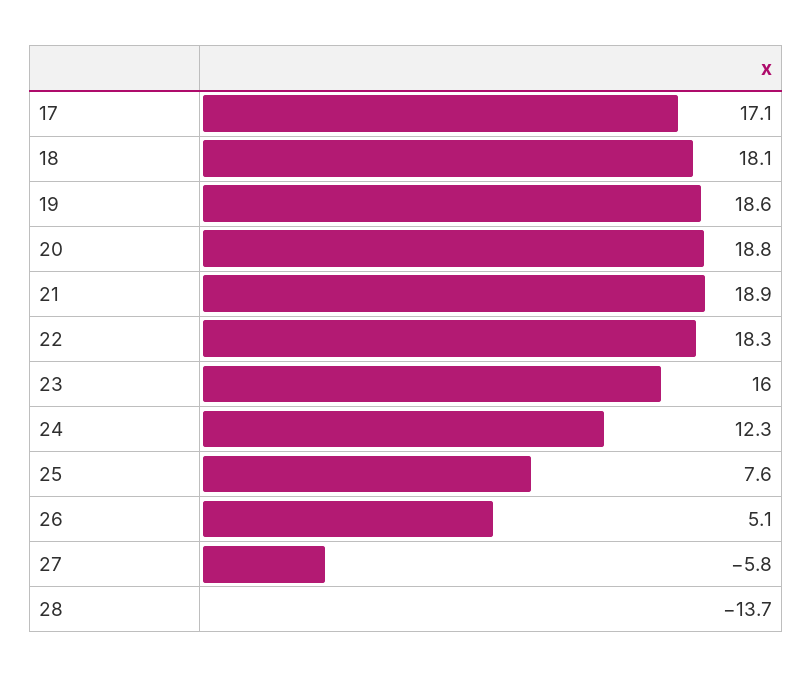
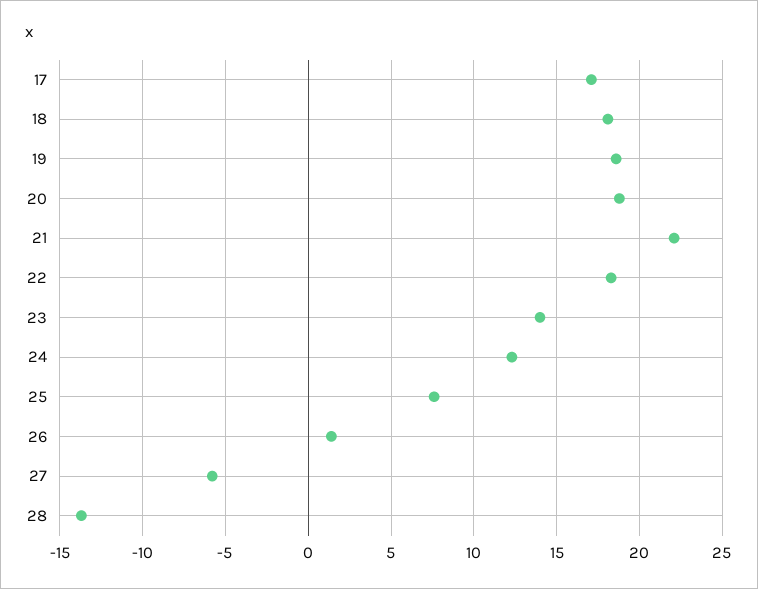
21: 18.9 -> 22
23: 16 -> 14
26: 5.1 -> 1.5

